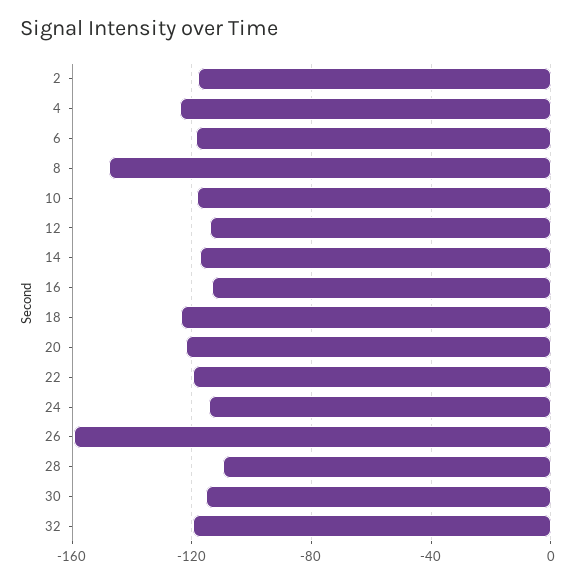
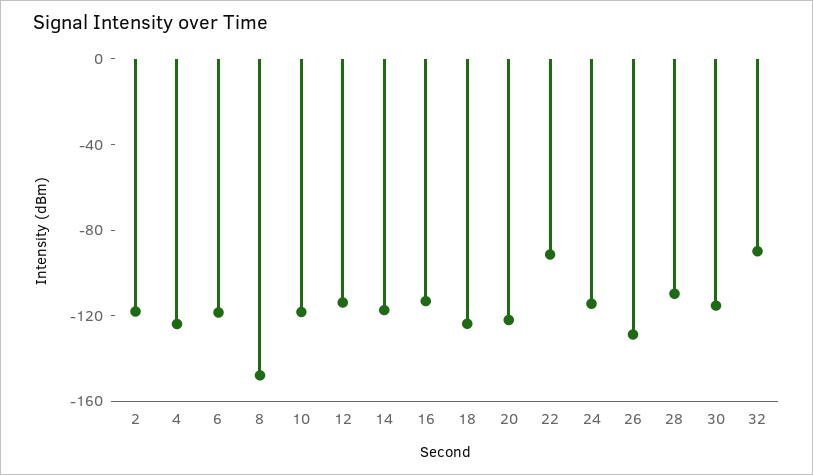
22: -120 -> -90
26: -160 -> -130
32: -120 -> -90

